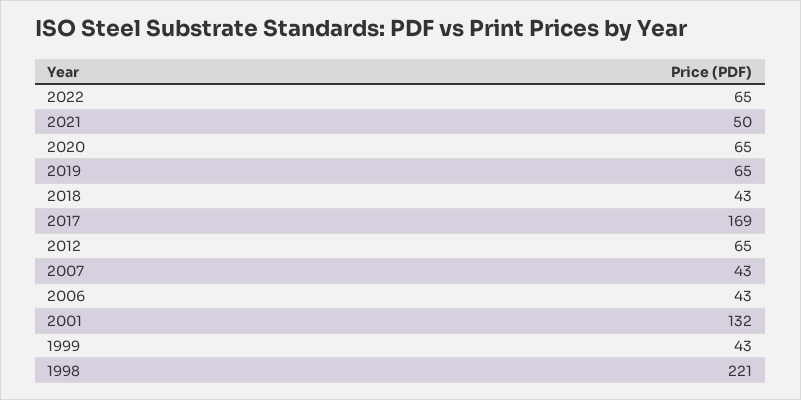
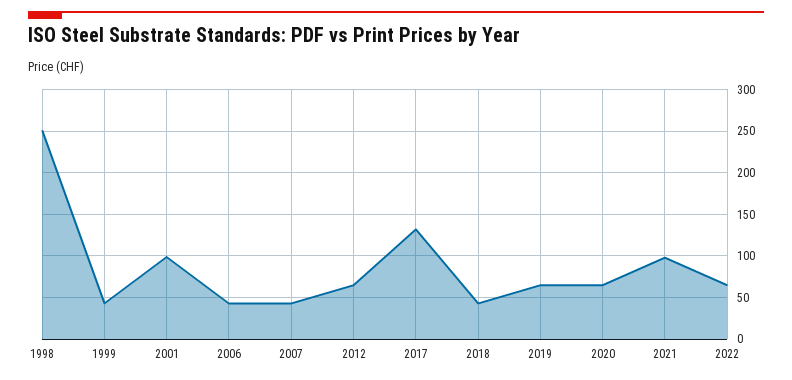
2021: 50 -> 100
2017: 169 -> 130
2001: 132 -> 100
1998: 221 -> 250

